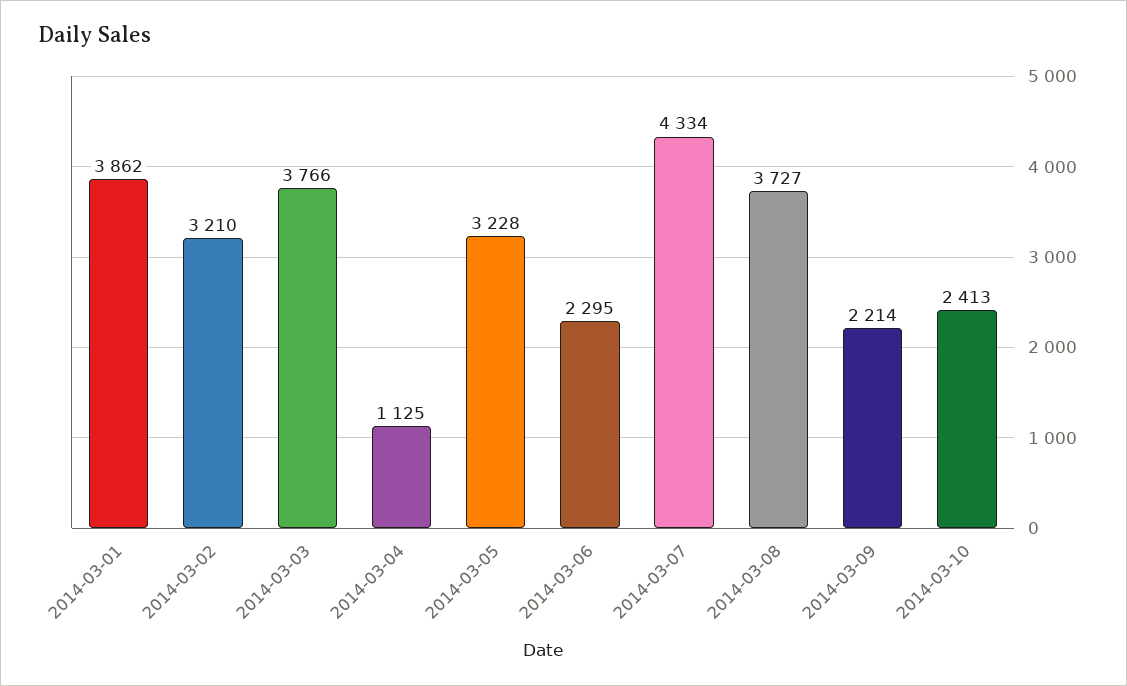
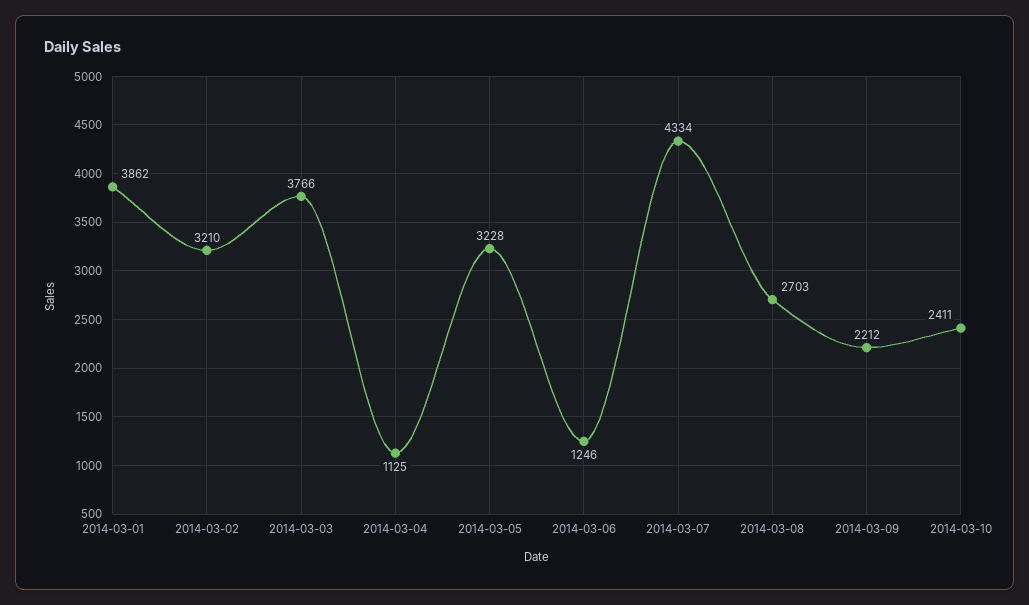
2014-03-06: 2295 -> 1246
2014-03-08: 3727 -> 2703
2014-03-09: 2214 -> 2212
2014-03-10: 2413 -> 2411

